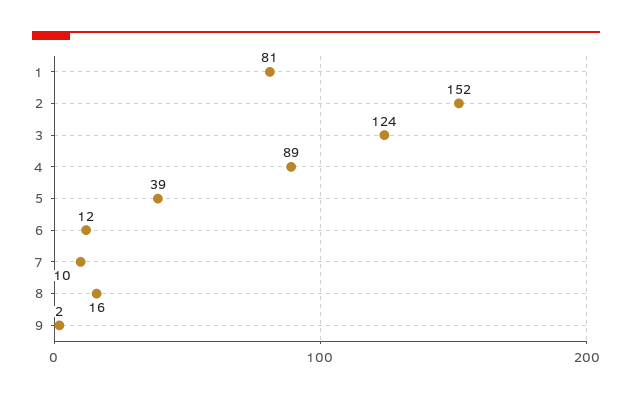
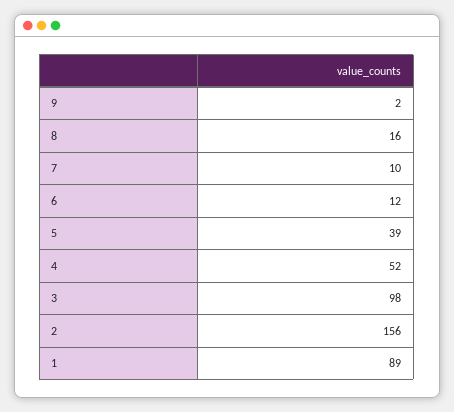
1: 81 -> 89
2: 152 -> 156
3: 124 -> 98
4: 89 -> 52

